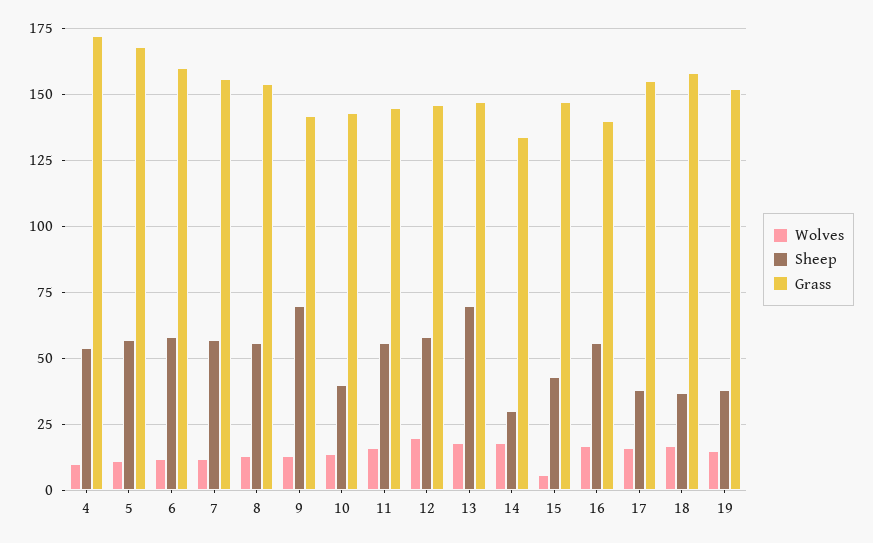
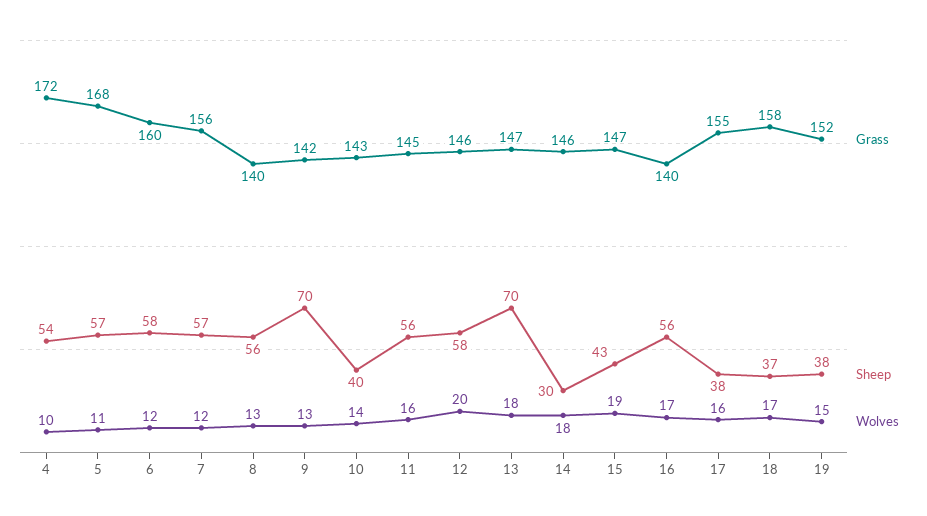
Grass, 8: 155 -> 140
Grass, 14: 135 -> 146
Wolves, 15: 5 -> 19

